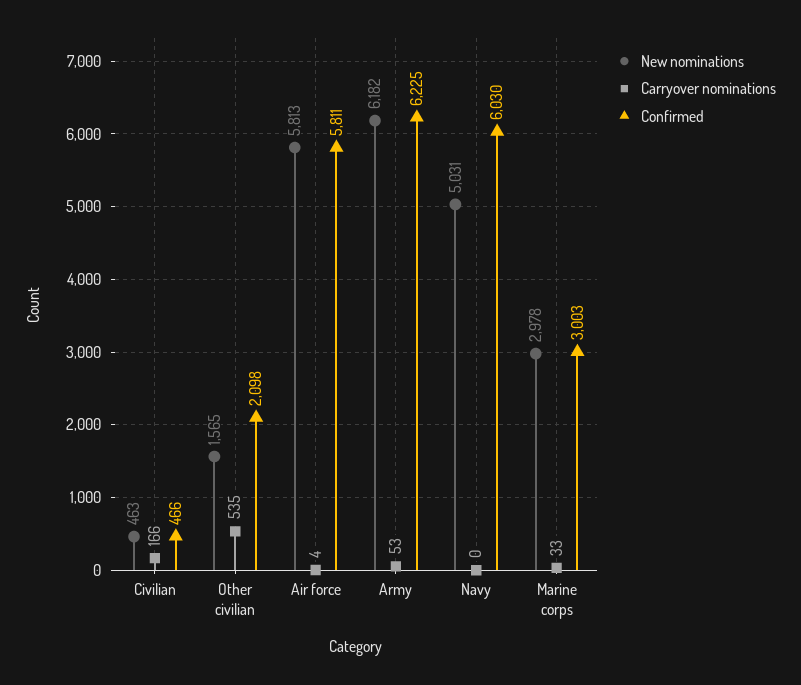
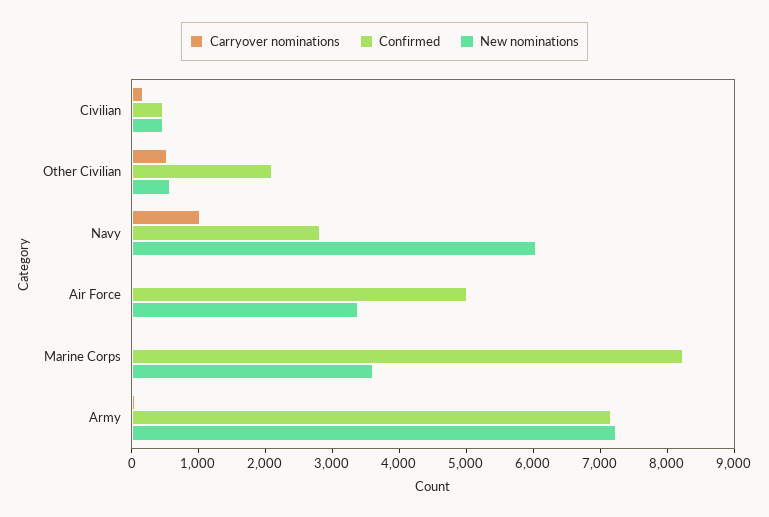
New nominations, Other civilian: 1565 -> 600
New nominations, Air force: 5813 -> 3400
Confirmed, Air force: 5811 -> 5000
New nominations, Army: 6182 -> 7200
Confirmed, Army: 6225 -> 7200
New nominations, Navy: 5031 -> 6000
Carryover nominations, Navy: 0 -> 1000
Confirmed, Navy: 6030 -> 2800
New nominations, Marine corps: 2978 -> 3600
Confirmed, Marine corps: 3003 -> 8200

